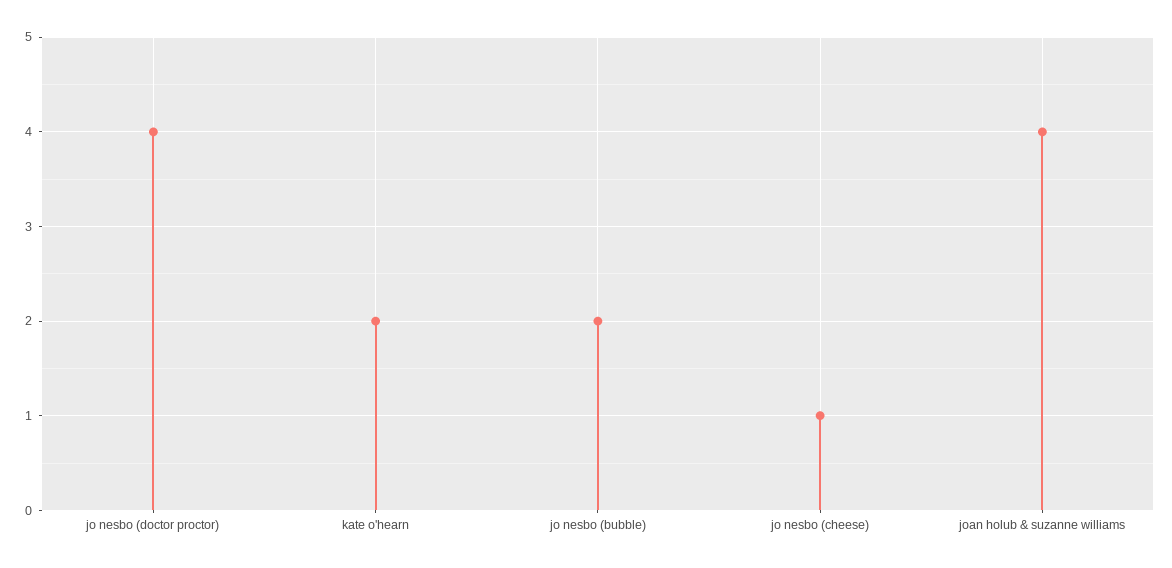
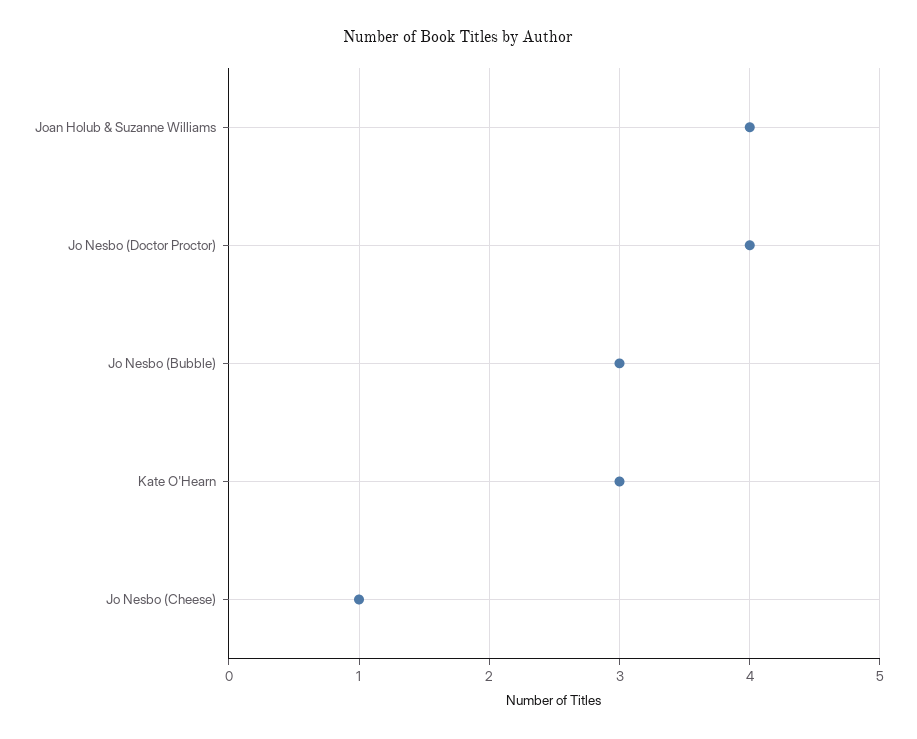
kate o'hearn: 2 -> 3
jo nesbo (bubble): 2 -> 3

